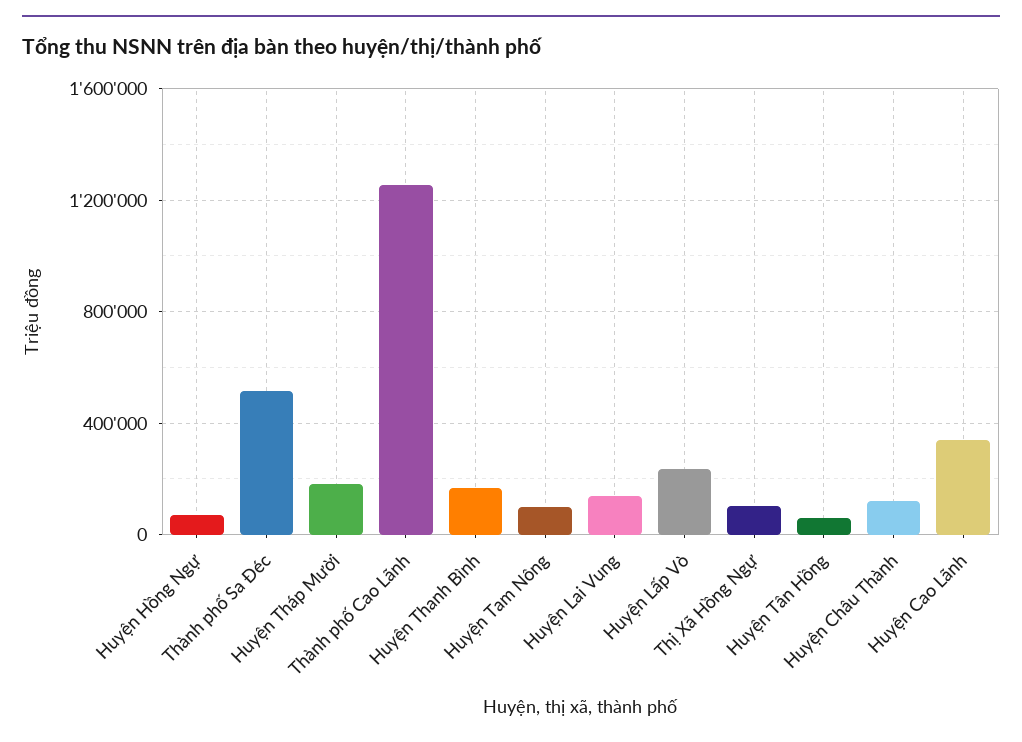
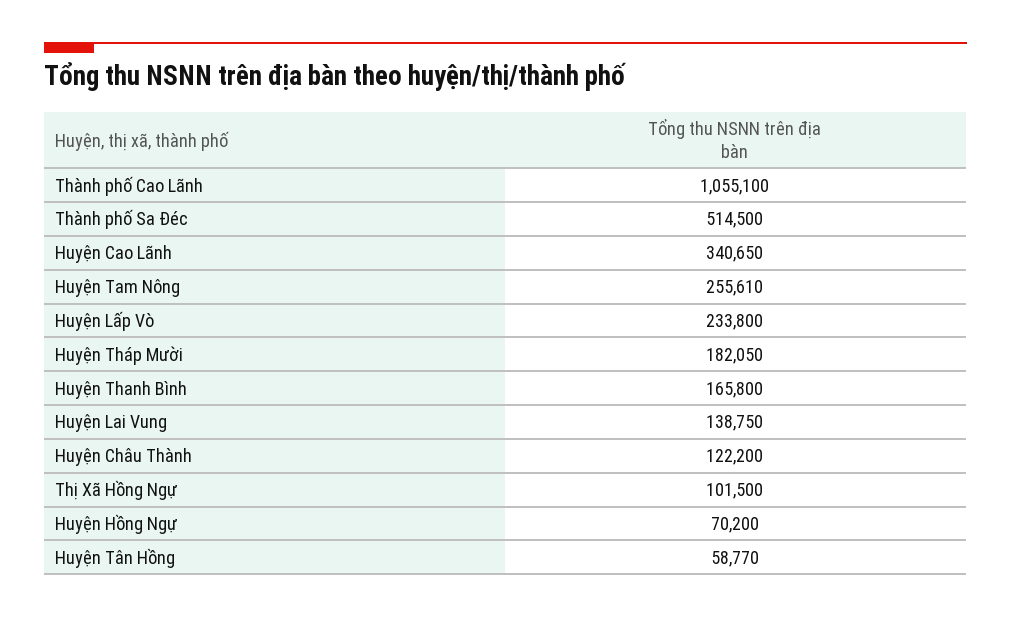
Thành phố Cao Lãnh: 1250000 -> 1055100
Huyện Tam Nông: 100000 -> 255610

